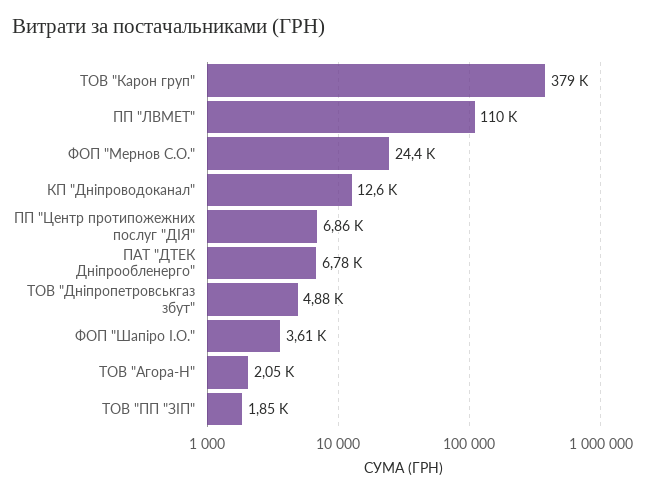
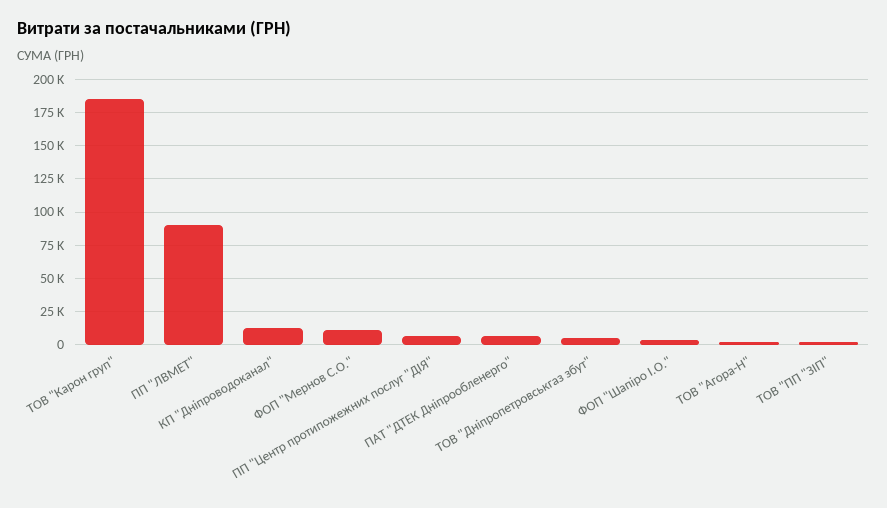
ТОВ "Карон груп": 379000 -> 185000
ПП "ЛВМЕТ": 110000 -> 90000
ФОП "Мернов С.О.": 24400 -> 10000

